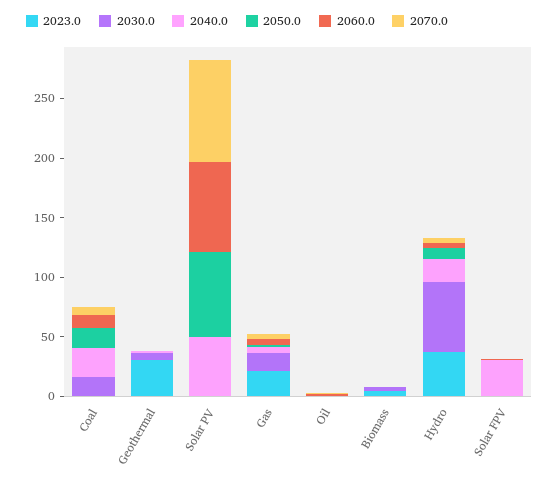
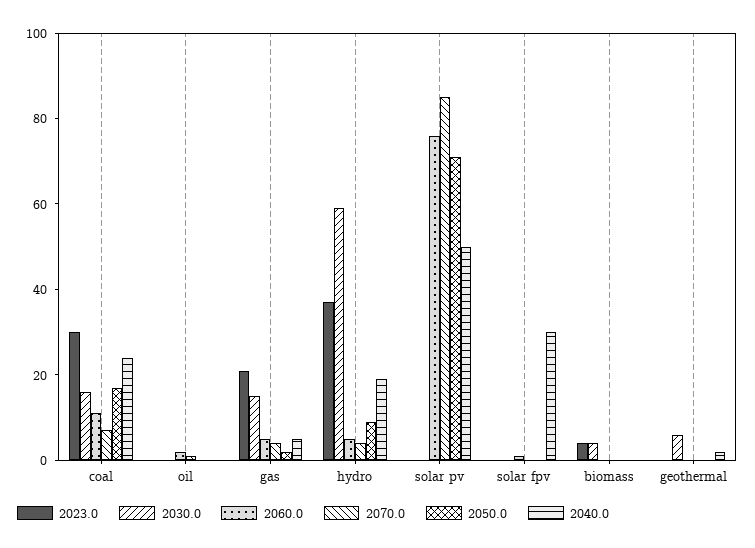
2023.0, Coal: 0 -> 30
2023.0, Geothermal: 30 -> 0

